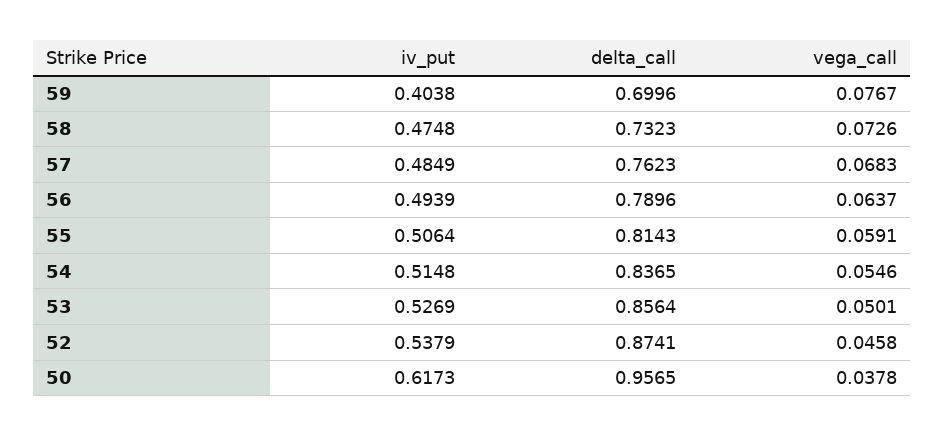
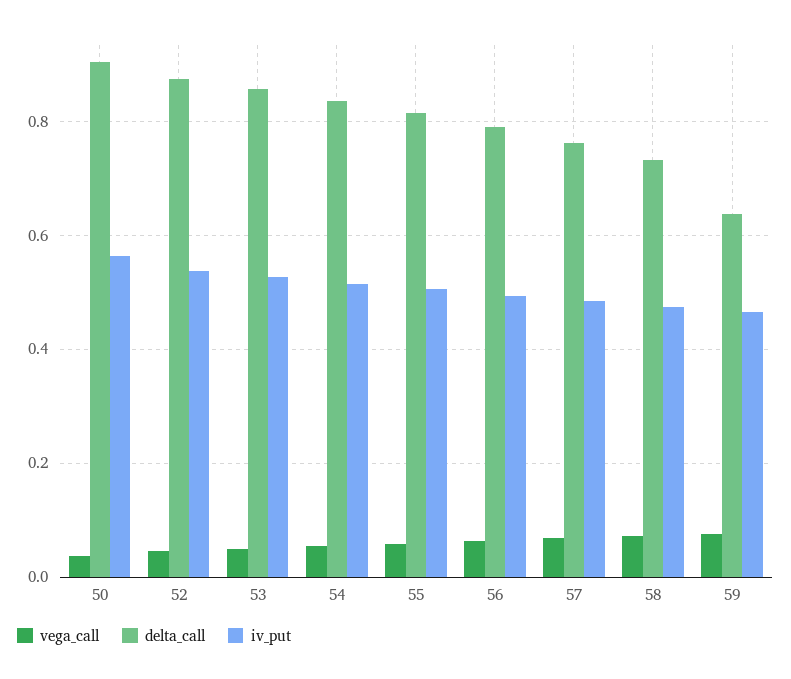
iv_put, 59: 0.4038 -> 0.46
delta_call, 59: 0.6996 -> 0.64
iv_put, 50: 0.6173 -> 0.56
delta_call, 50: 0.9565 -> 0.9

